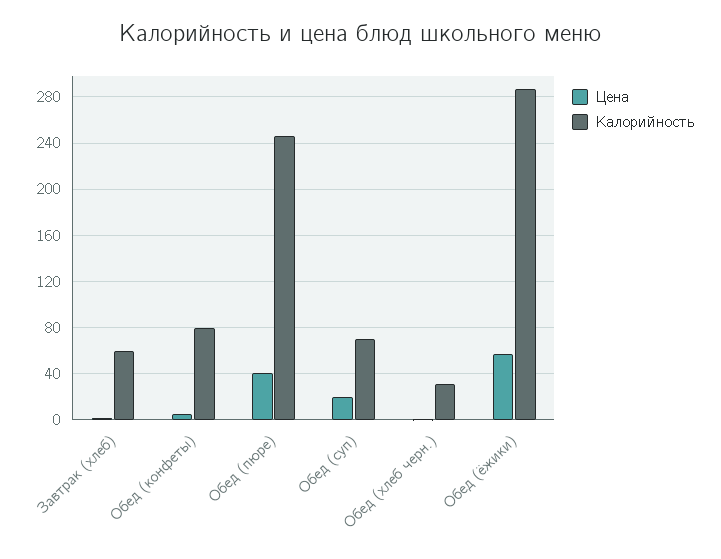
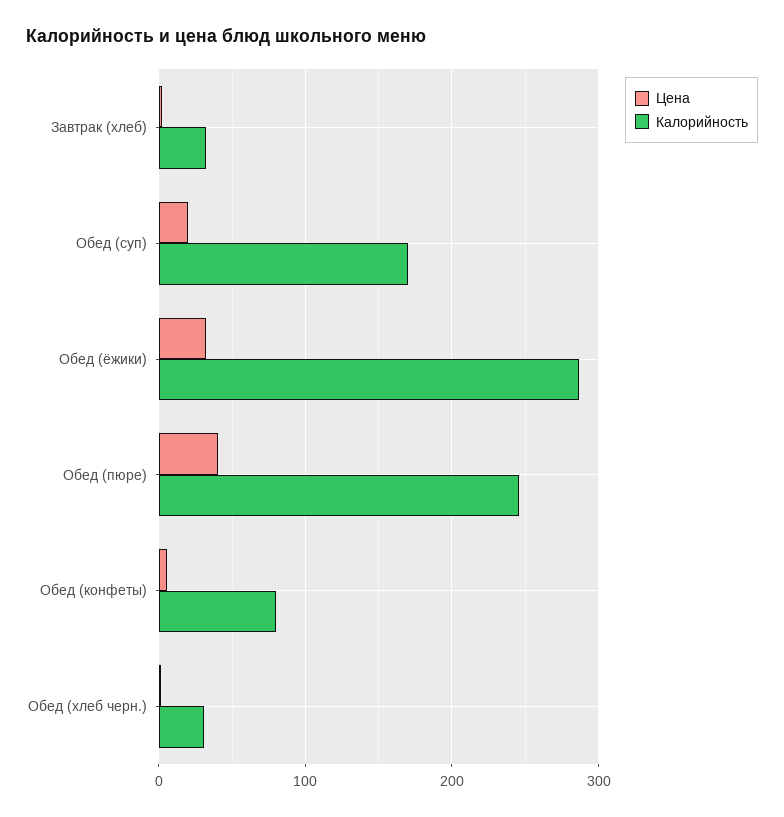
Калорийность, Завтрак (хлеб): 60 -> 30
Калорийность, Обед (суп): 70 -> 170
Цена, Обед (ёжики): 60 -> 30

